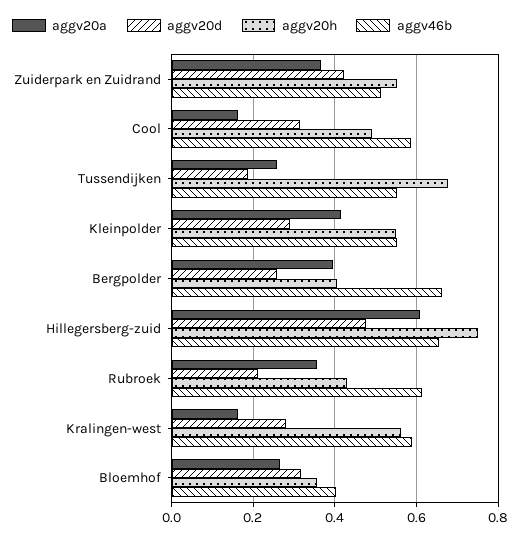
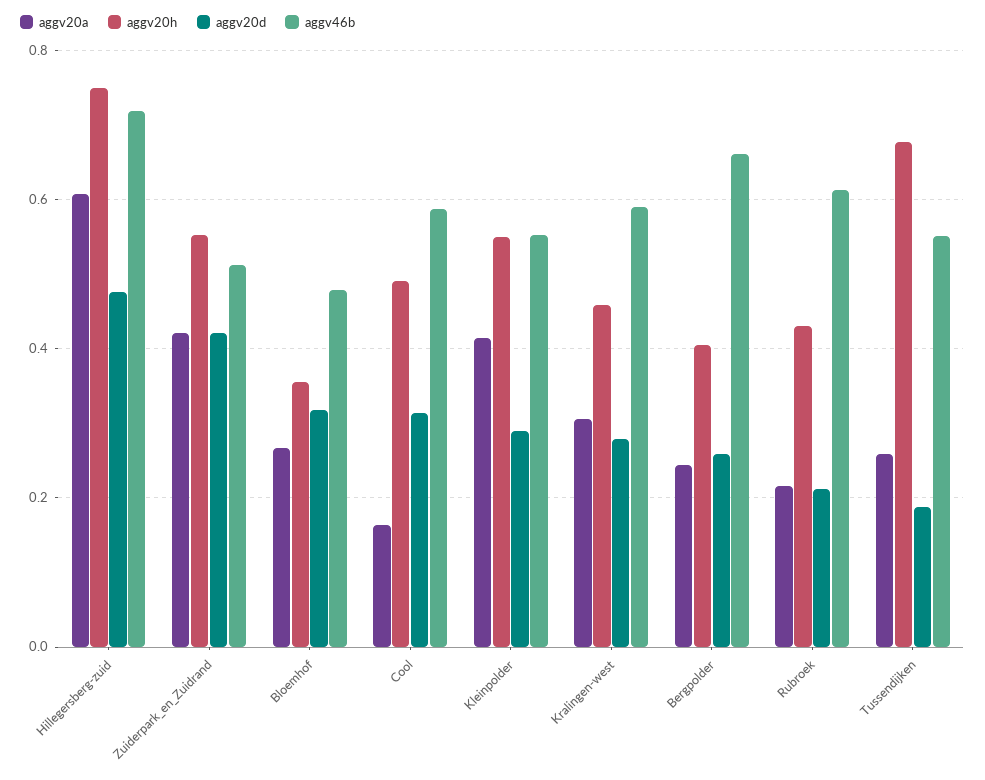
aggv20a, Zuiderpark en Zuidrand: 0.36 -> 0.42
aggv20a, Bergpolder: 0.4 -> 0.24
aggv46b, Hillegersberg-zuid: 0.66 -> 0.72
aggv20a, Rubroek: 0.36 -> 0.22
aggv20a, Kralingen-west: 0.16 -> 0.3
aggv20h, Kralingen-west: 0.56 -> 0.46
aggv46b, Bloemhof: 0.4 -> 0.48

